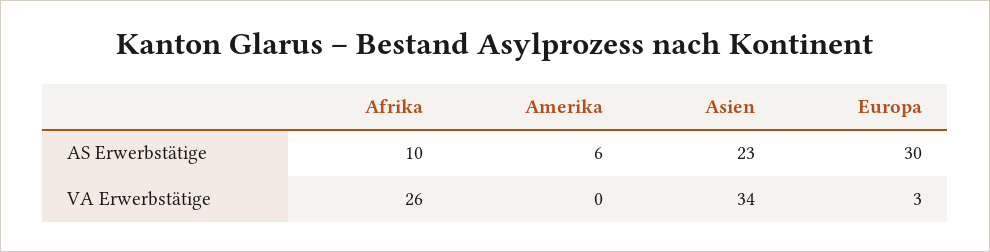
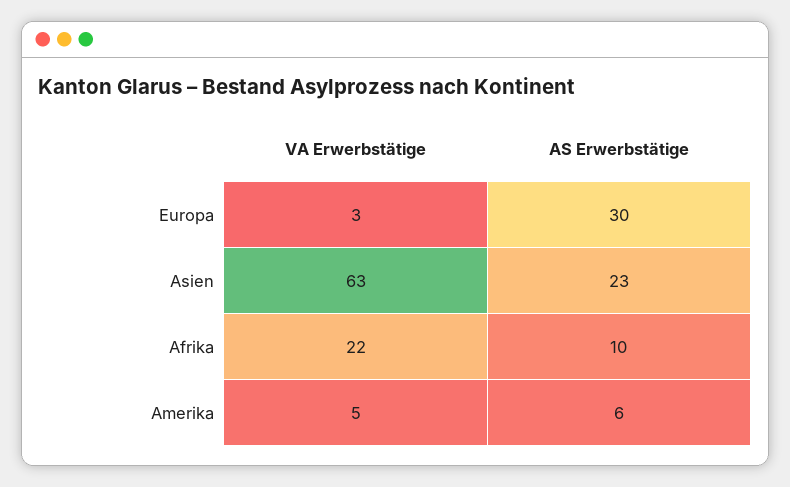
Afrika, VA Erwerbstätige: 26 -> 22
Amerika, VA Erwerbstätige: 0 -> 5
Asien, VA Erwerbstätige: 34 -> 63

